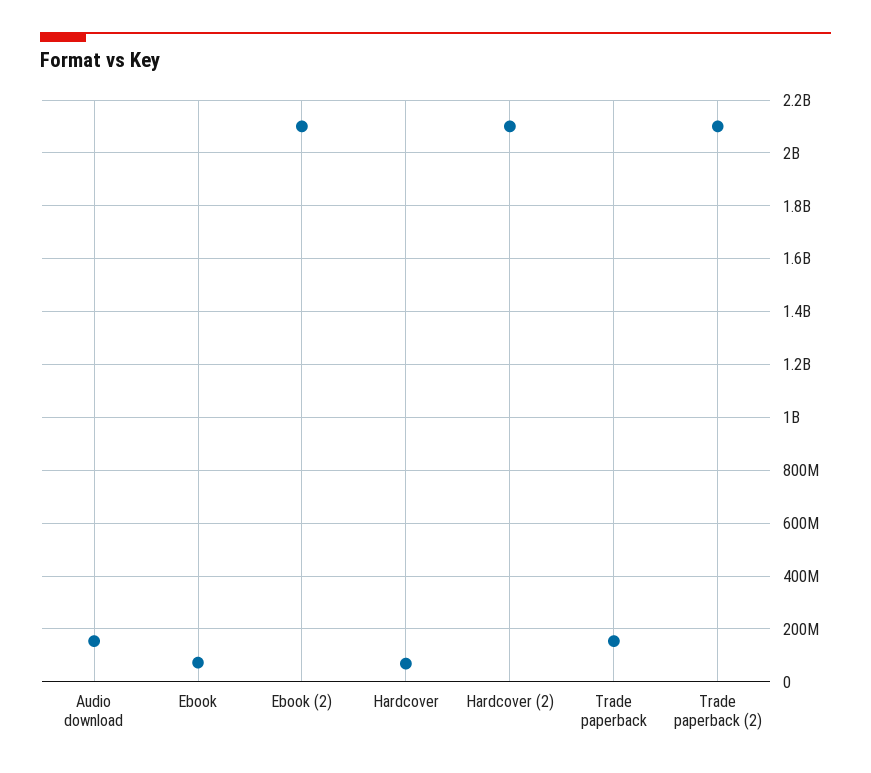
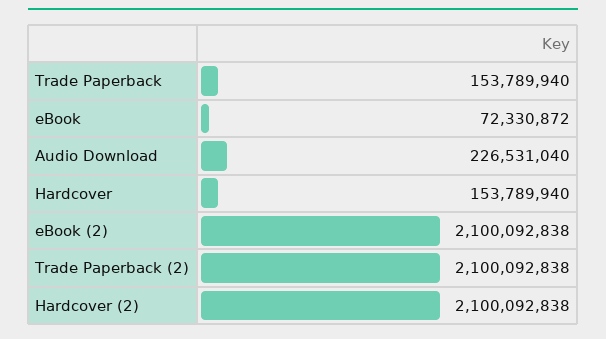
Audio download: 150000000 -> 226531040
Hardcover: 75000000 -> 153789940

